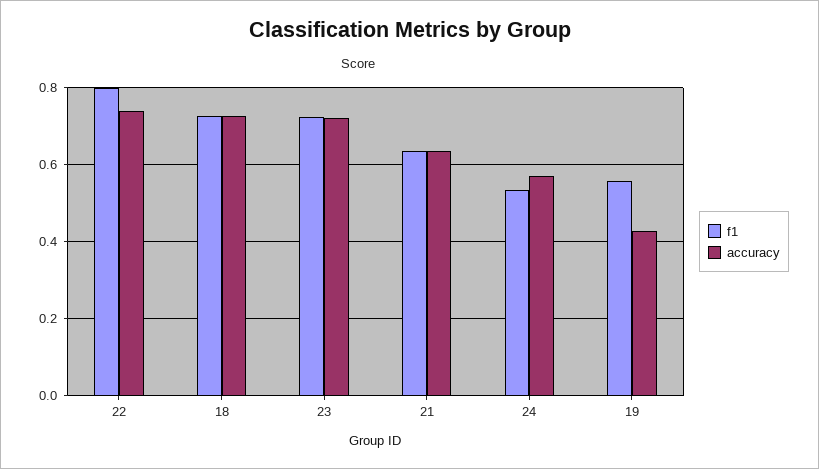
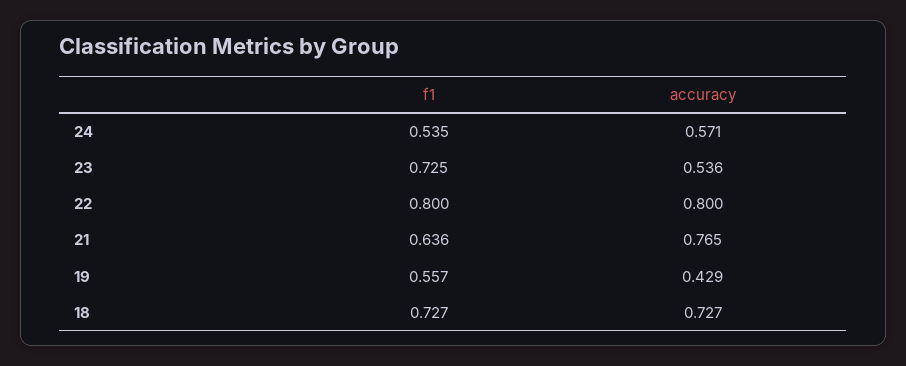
accuracy, 22: 0.74 -> 0.8
accuracy, 23: 0.72 -> 0.536
accuracy, 21: 0.64 -> 0.765

